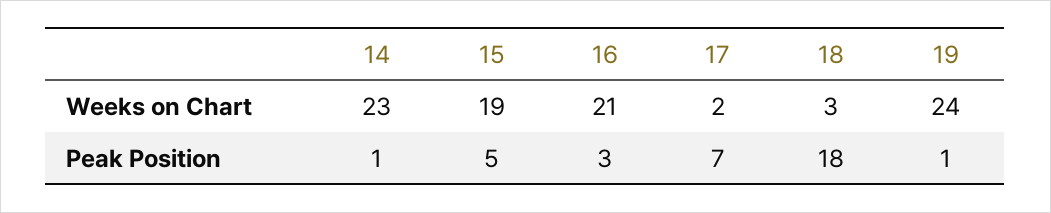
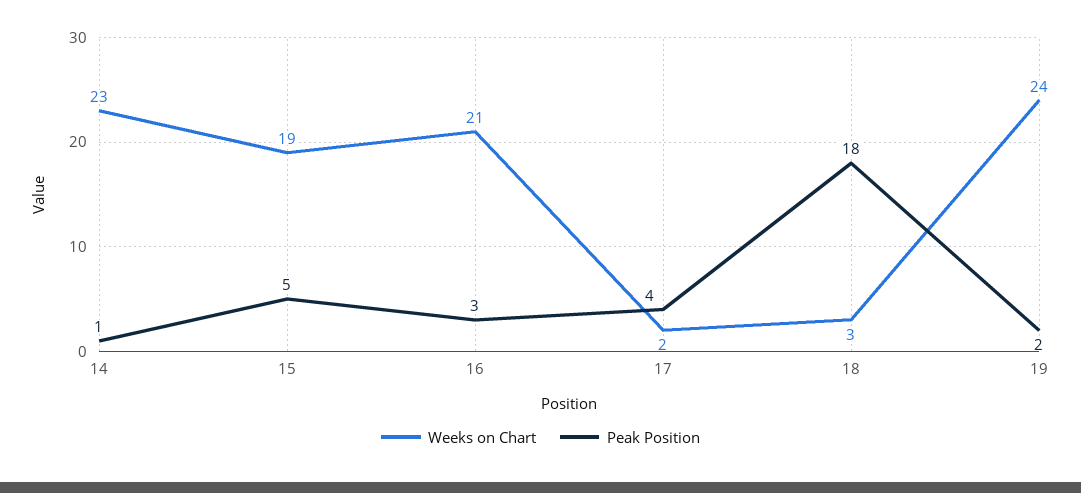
Peak Position, 17: 7 -> 4
Peak Position, 19: 1 -> 2

